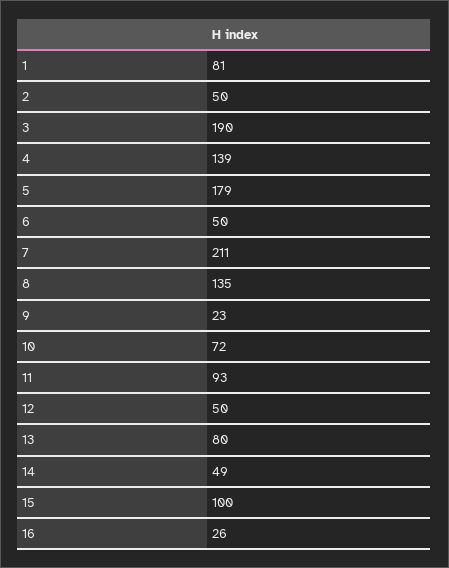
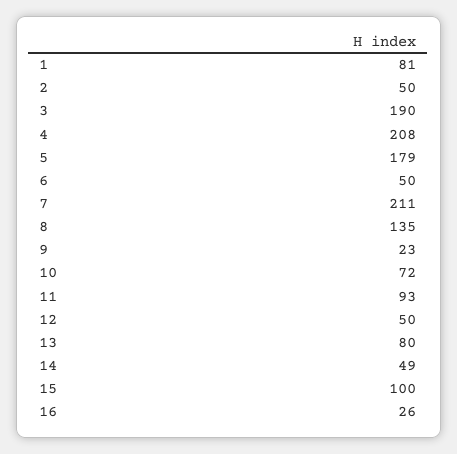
4: 139 -> 208

